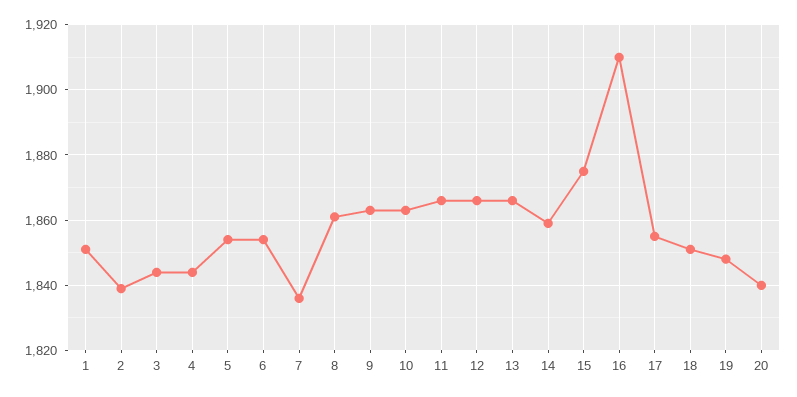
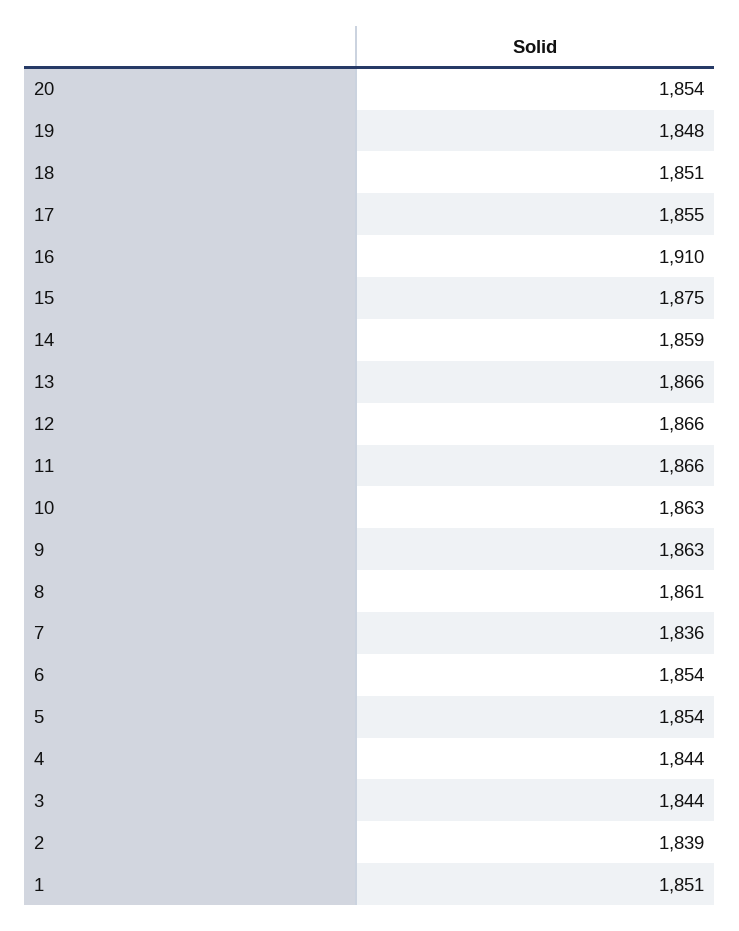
20: 1840 -> 1854

